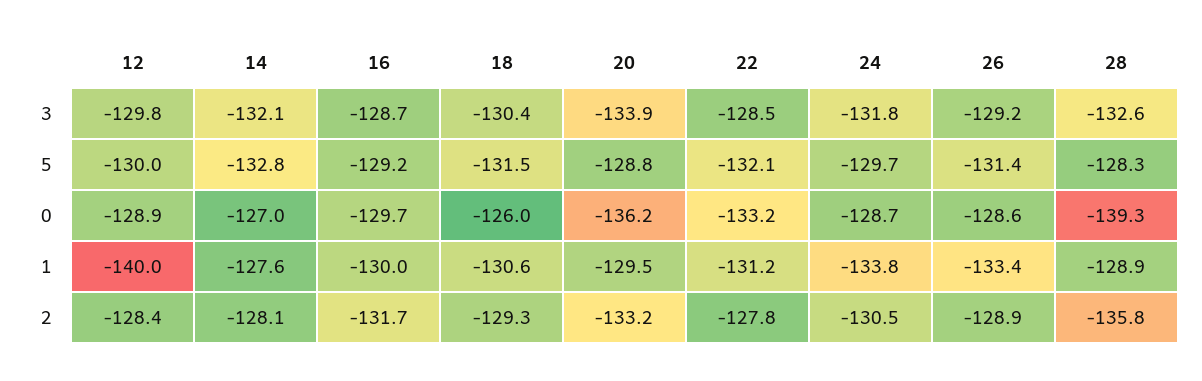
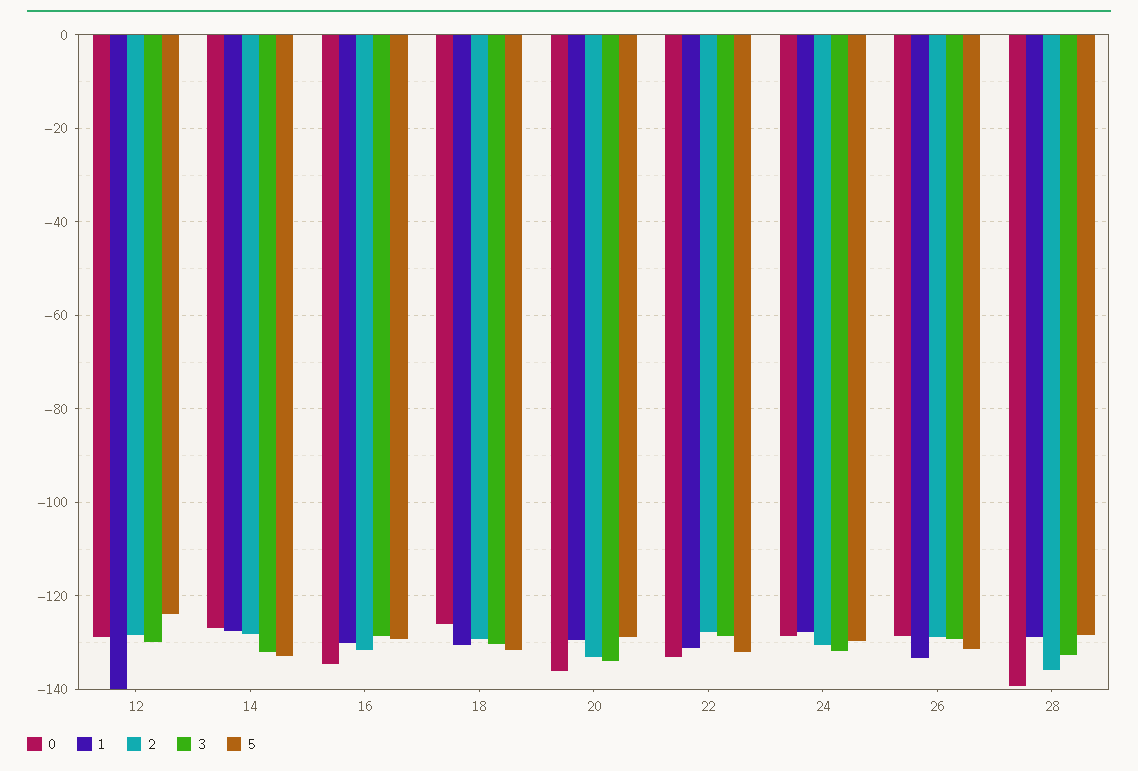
5, 12: -130 -> -124
0, 16: -129.7 -> -134
1, 24: -133.8 -> -128

